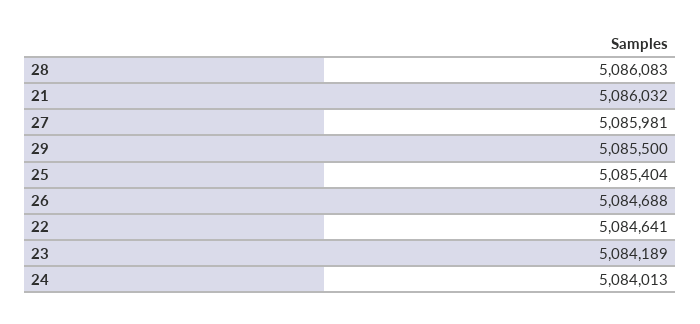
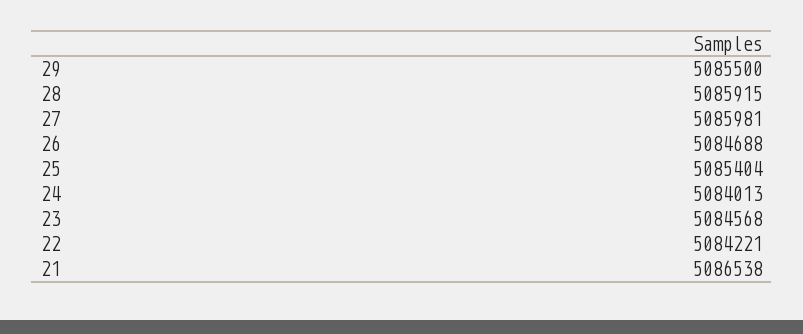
28: 5086083 -> 5085915
21: 5086032 -> 5086538
22: 5084641 -> 5084221
23: 5084189 -> 5084568

